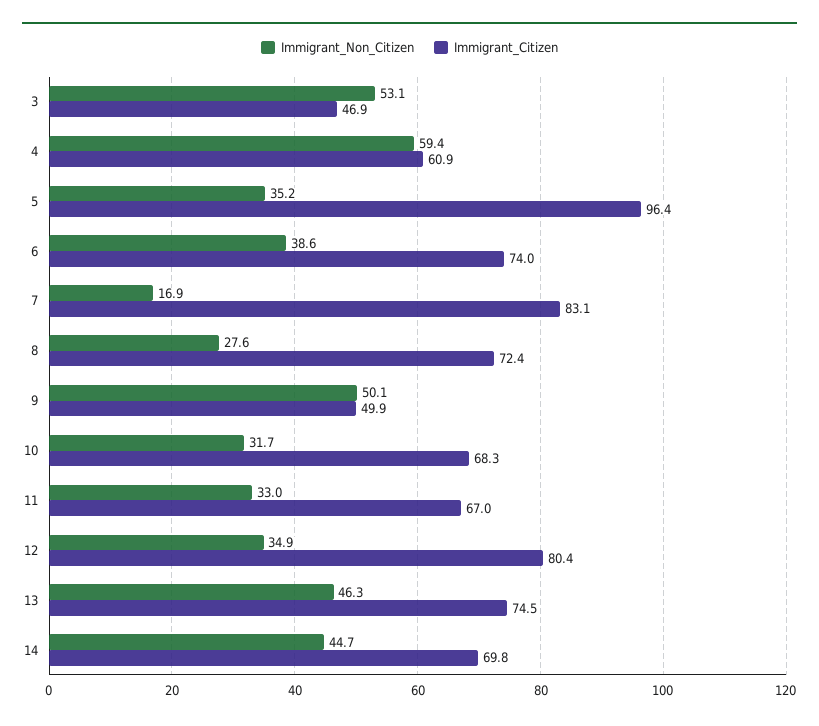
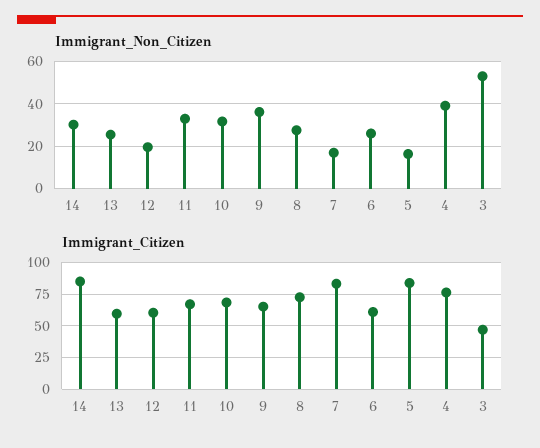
Immigrant_Non_Citizen, 4: 59.4 -> 40
Immigrant_Citizen, 4: 60.9 -> 75
Immigrant_Non_Citizen, 5: 35.2 -> 15
Immigrant_Citizen, 5: 96.4 -> 85
Immigrant_Non_Citizen, 6: 38.6 -> 25
Immigrant_Citizen, 6: 74 -> 60
Immigrant_Non_Citizen, 9: 50.1 -> 35
Immigrant_Citizen, 9: 49.9 -> 65
Immigrant_Non_Citizen, 12: 34.9 -> 20
Immigrant_Citizen, 12: 80.4 -> 60
Immigrant_Non_Citizen, 13: 46.3 -> 25
Immigrant_Citizen, 13: 74.5 -> 60
Immigrant_Non_Citizen, 14: 44.7 -> 30
Immigrant_Citizen, 14: 69.8 -> 85

